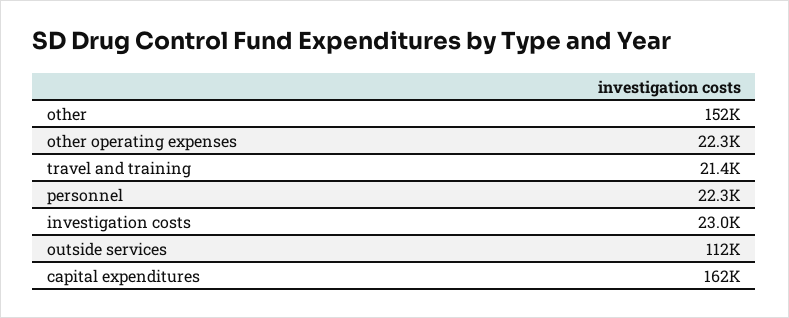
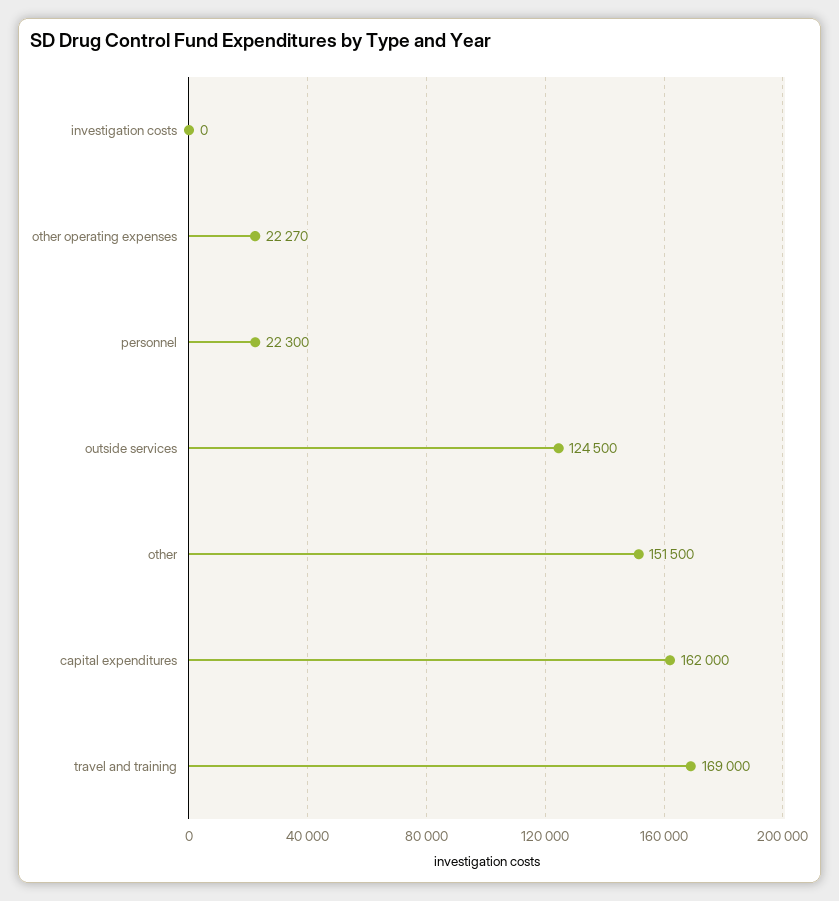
travel and training: 21400 -> 169000
investigation costs: 23000 -> 0
outside services: 112000 -> 124500

